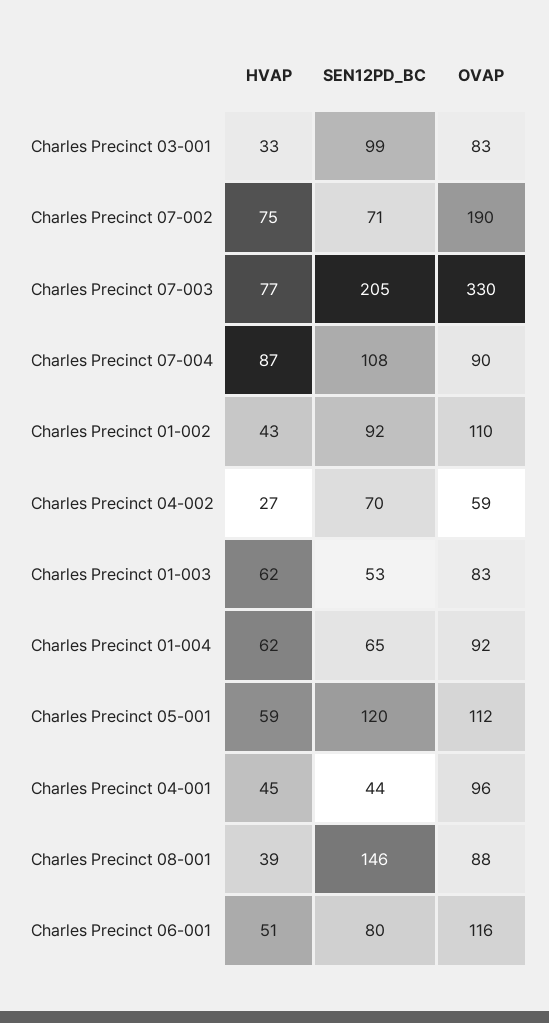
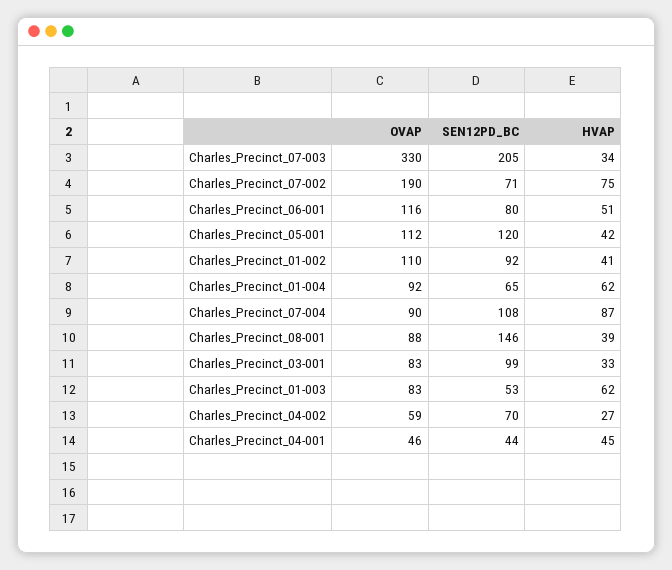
HVAP, Charles Precinct 07-003: 77 -> 34
HVAP, Charles Precinct 01-002: 43 -> 41
HVAP, Charles Precinct 05-001: 59 -> 42
OVAP, Charles Precinct 04-001: 96 -> 46

